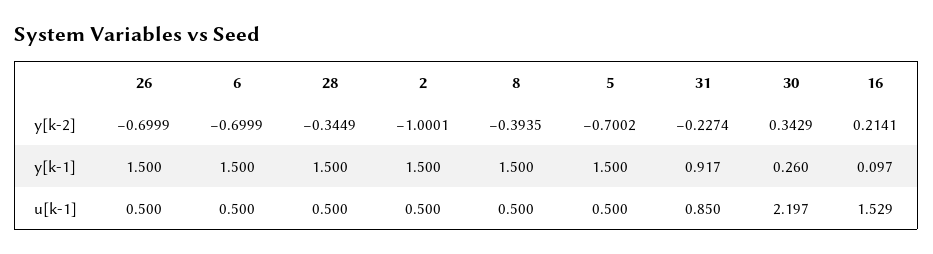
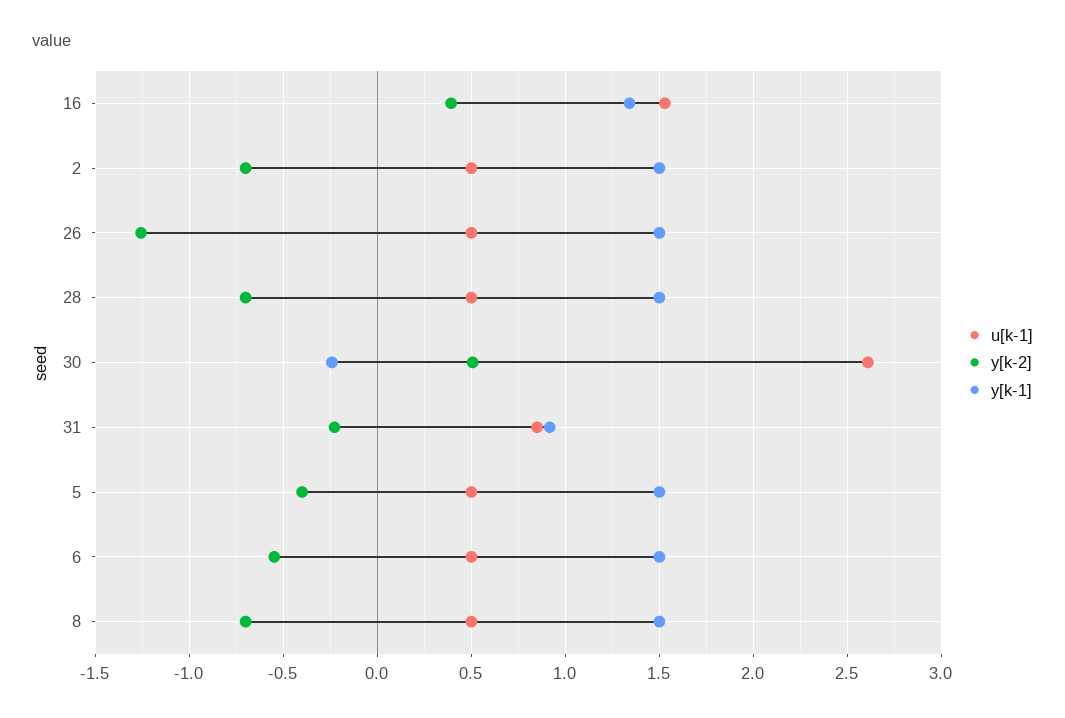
y[k-2], 26: -0.6999 -> -1.25
y[k-2], 6: -0.6999 -> -0.55
y[k-2], 28: -0.3449 -> -0.7
y[k-2], 2: -1.0001 -> -0.7
y[k-2], 8: -0.3935 -> -0.7
y[k-2], 5: -0.7002 -> -0.4
y[k-2], 30: 0.3429 -> 0.5
y[k-2], 16: 0.2141 -> 0.4
y[k-1], 30: 0.26 -> -0.25
y[k-1], 16: 0.097 -> 1.35
u[k-1], 30: 2.197 -> 2.6

